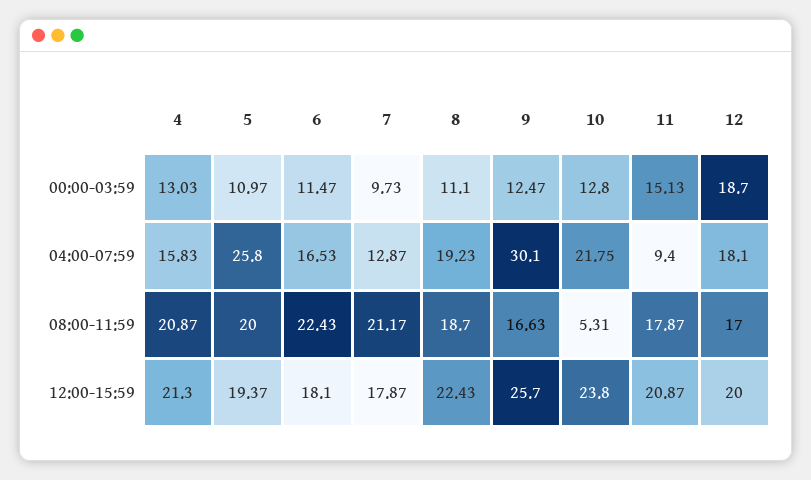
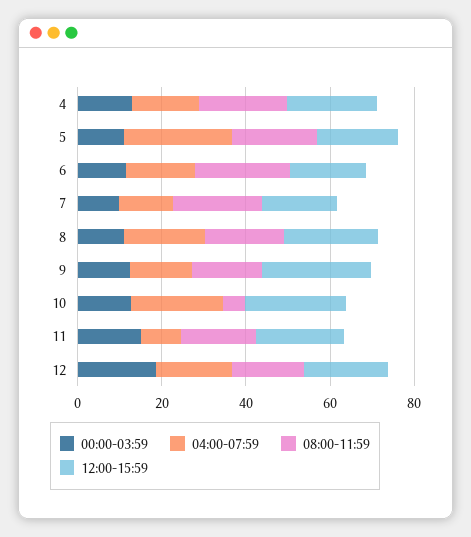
04:00-07:59, 9: 30.1 -> 15

